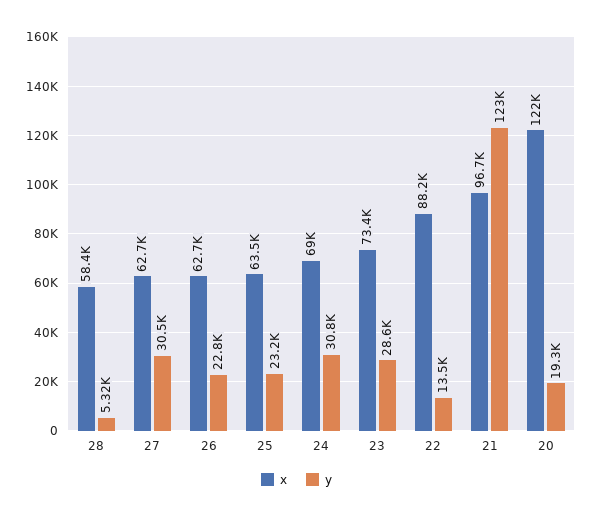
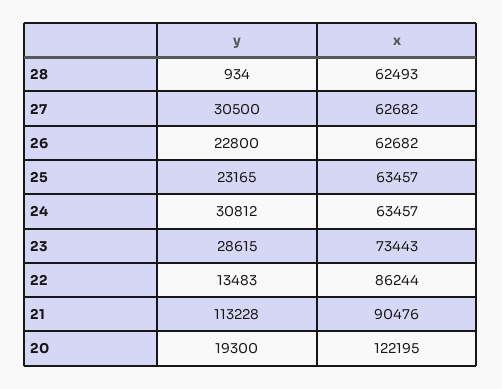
x, 28: 58400 -> 62493
y, 28: 5320 -> 934
x, 24: 69000 -> 63457
x, 22: 88200 -> 86244
x, 21: 96700 -> 90476
y, 21: 123000 -> 113228

